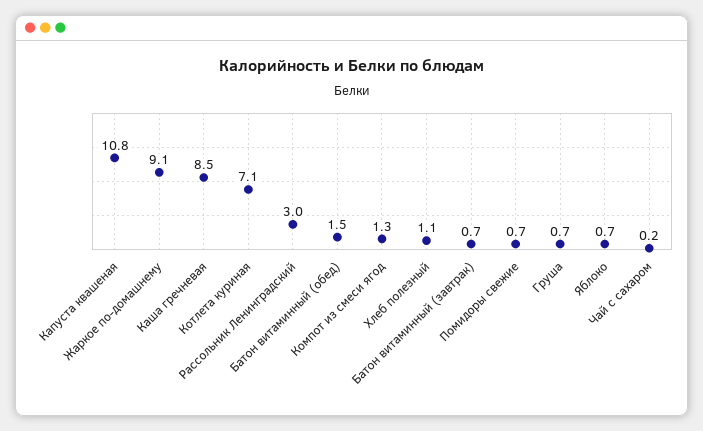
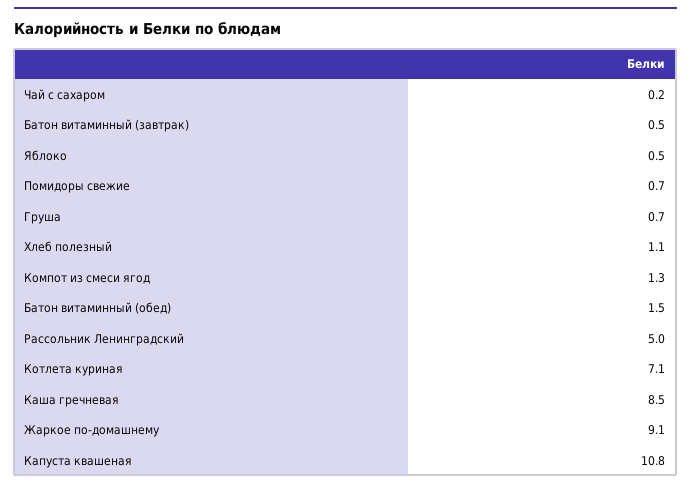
Рассольник Ленинградский: 3 -> 5
Батон витаминный (завтрак): 0.7 -> 0.5
Яблоко: 0.7 -> 0.5

